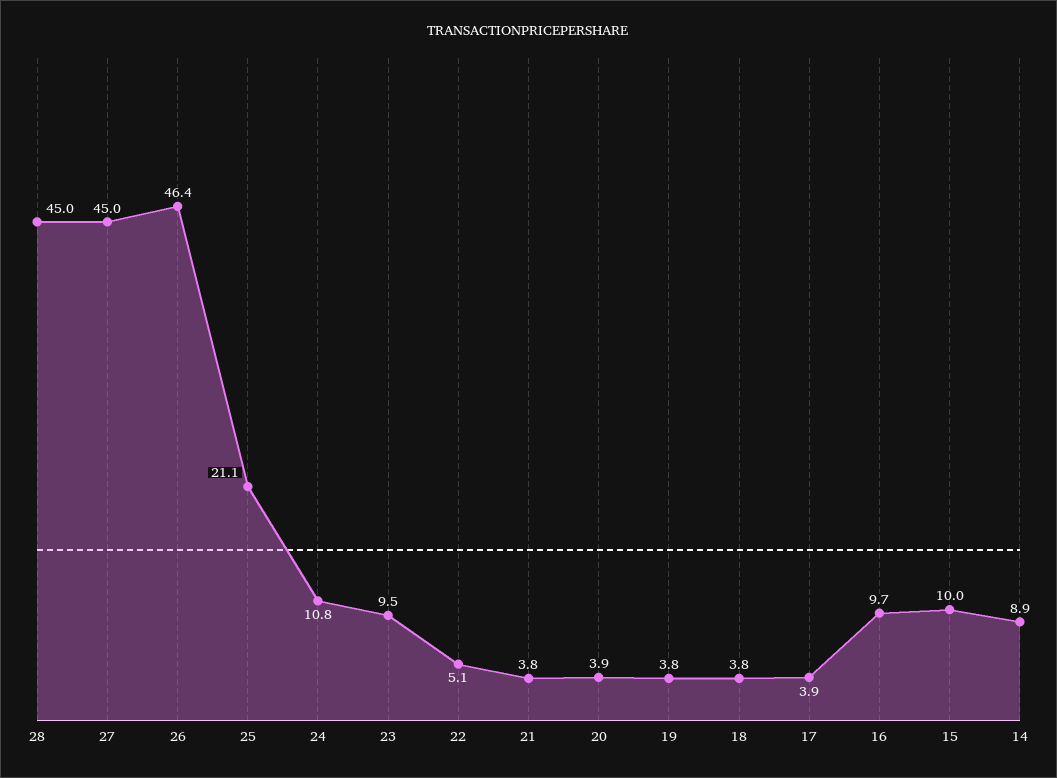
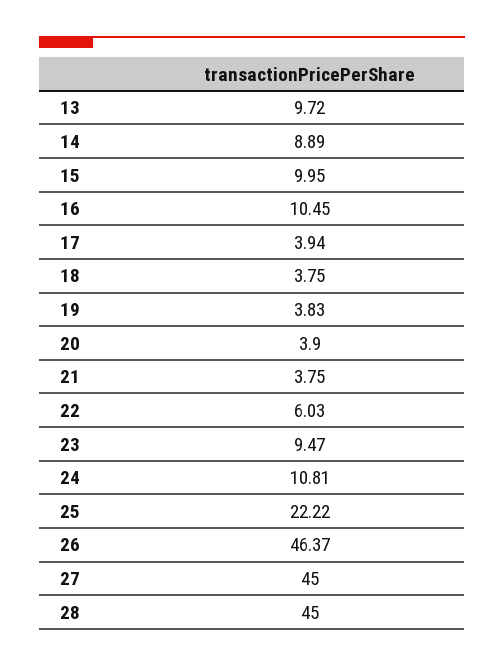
25: 21.1 -> 22.22
22: 5.1 -> 6.03
16: 9.7 -> 10.45
13: none -> 9.72

